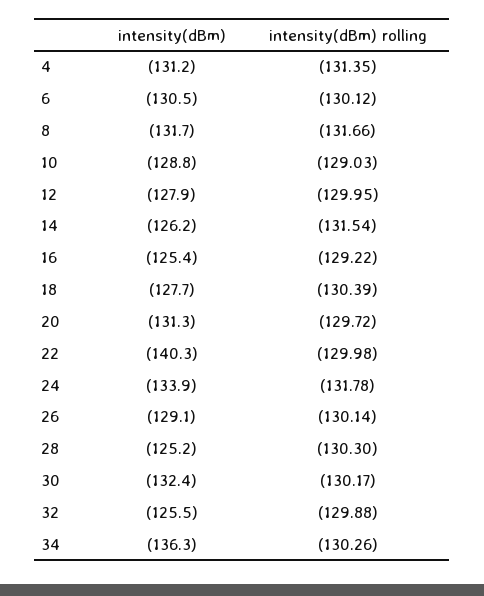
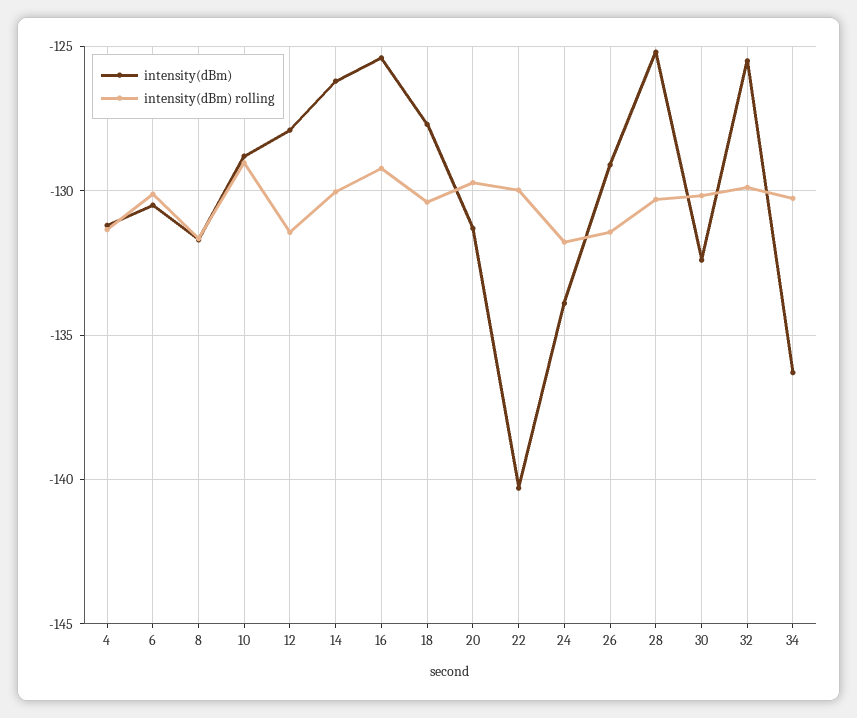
intensity(dBm) rolling, 12: -129.95 -> -131.5
intensity(dBm) rolling, 14: -131.54 -> -130
intensity(dBm) rolling, 26: -130.14 -> -131.5

